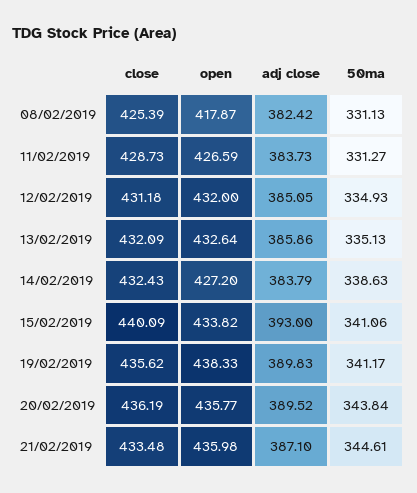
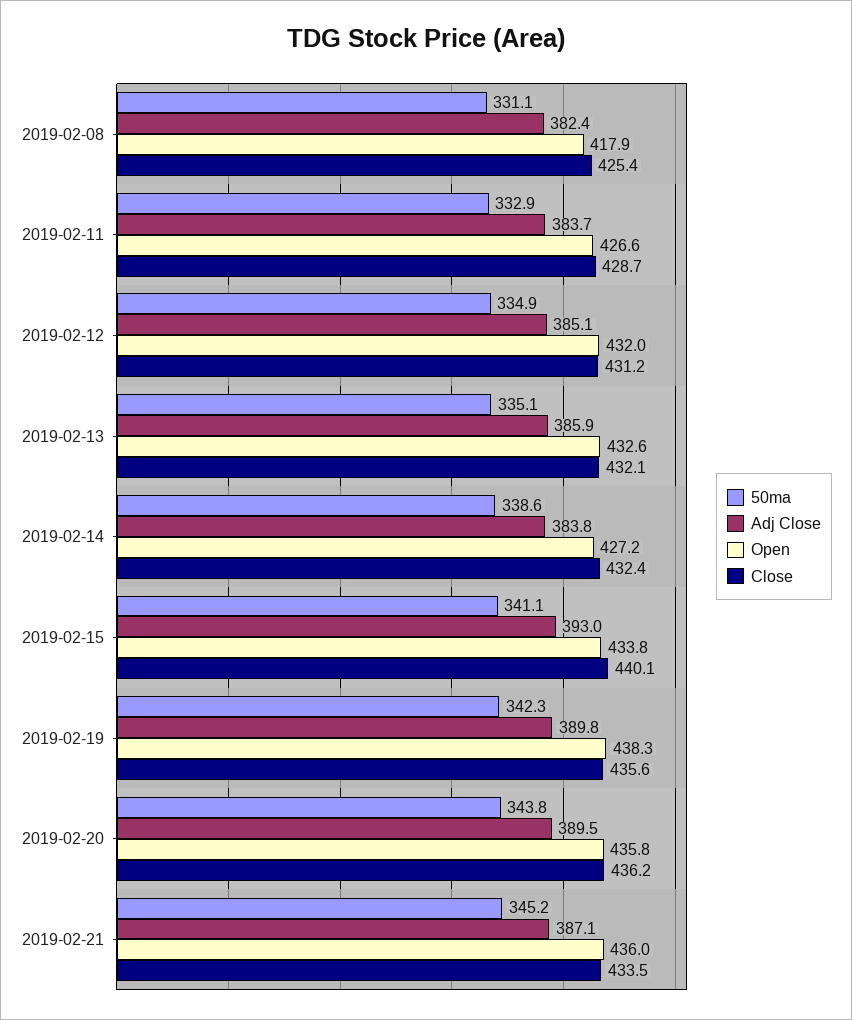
50ma, 11/02/2019: 331.27 -> 332.9
50ma, 19/02/2019: 341.17 -> 342.3
50ma, 21/02/2019: 344.61 -> 345.2

